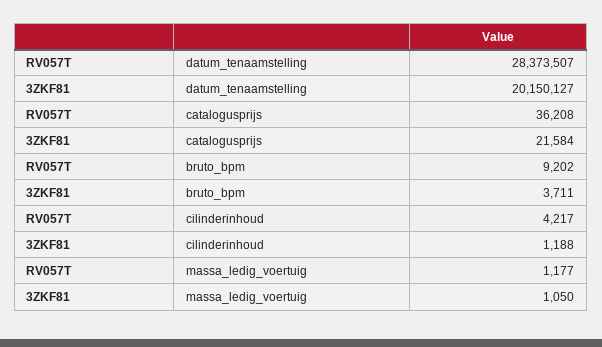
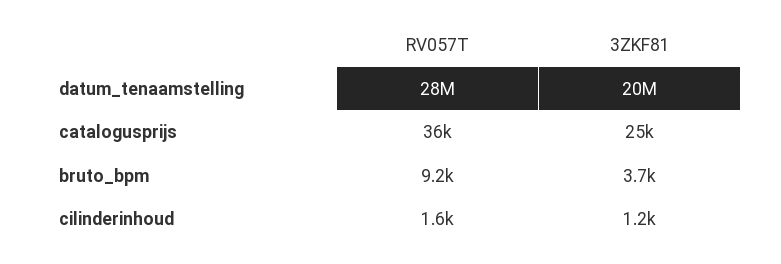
3ZKF81, catalogusprijs: 21584 -> 25000
RV057T, cilinderinhoud: 4217 -> 1600
RV057T, massa_ledig_voertuig: 1177 -> none
3ZKF81, massa_ledig_voertuig: 1050 -> none

